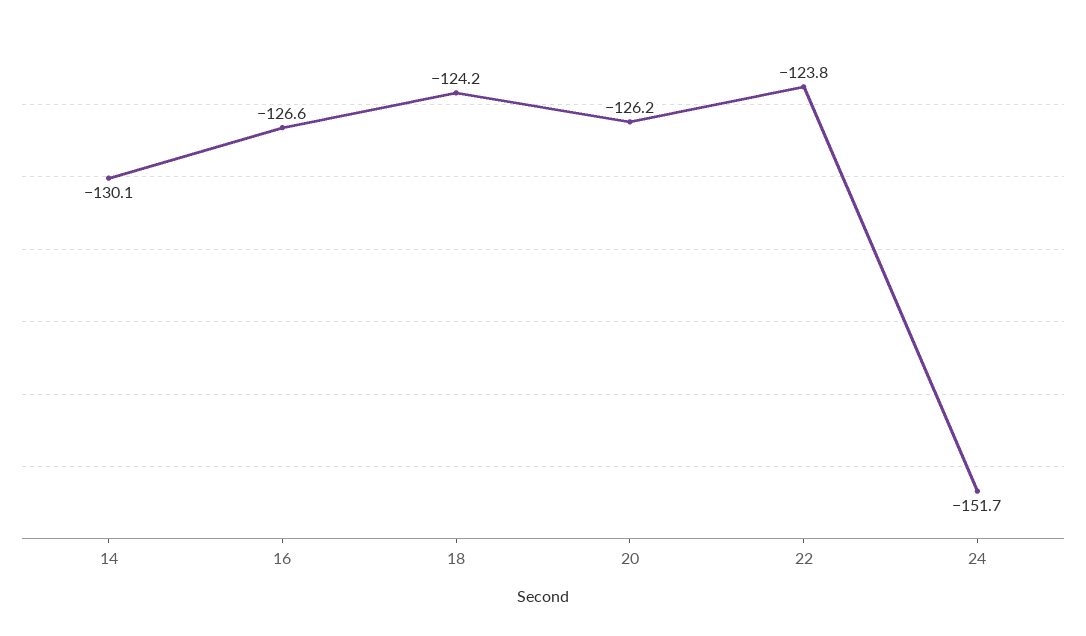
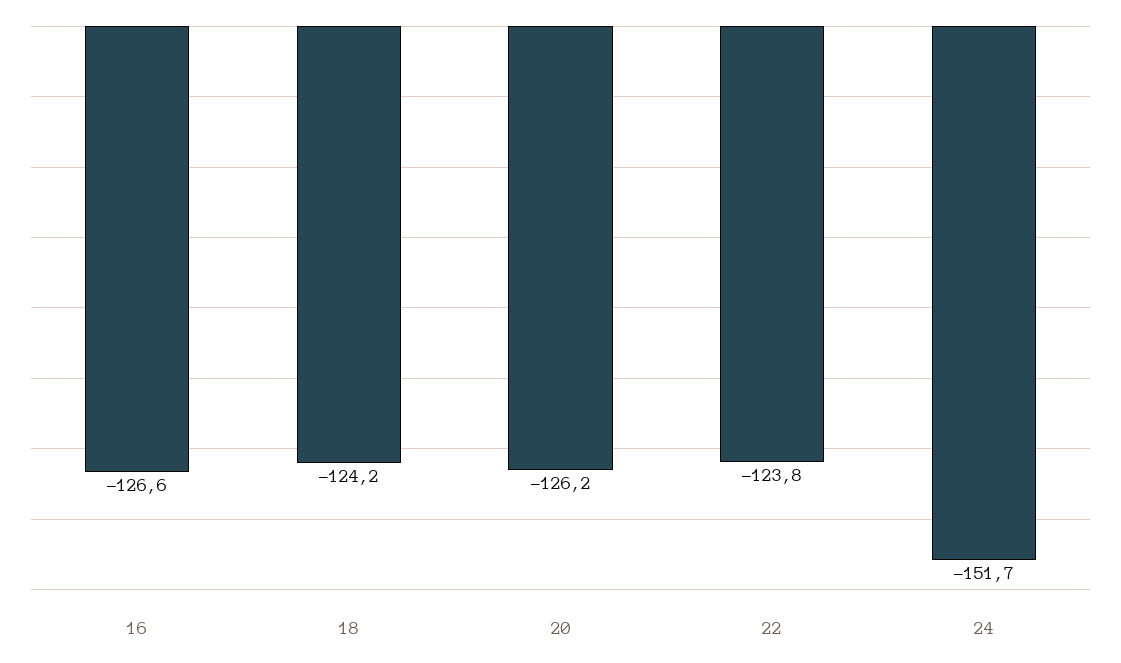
14: -130.1 -> none

